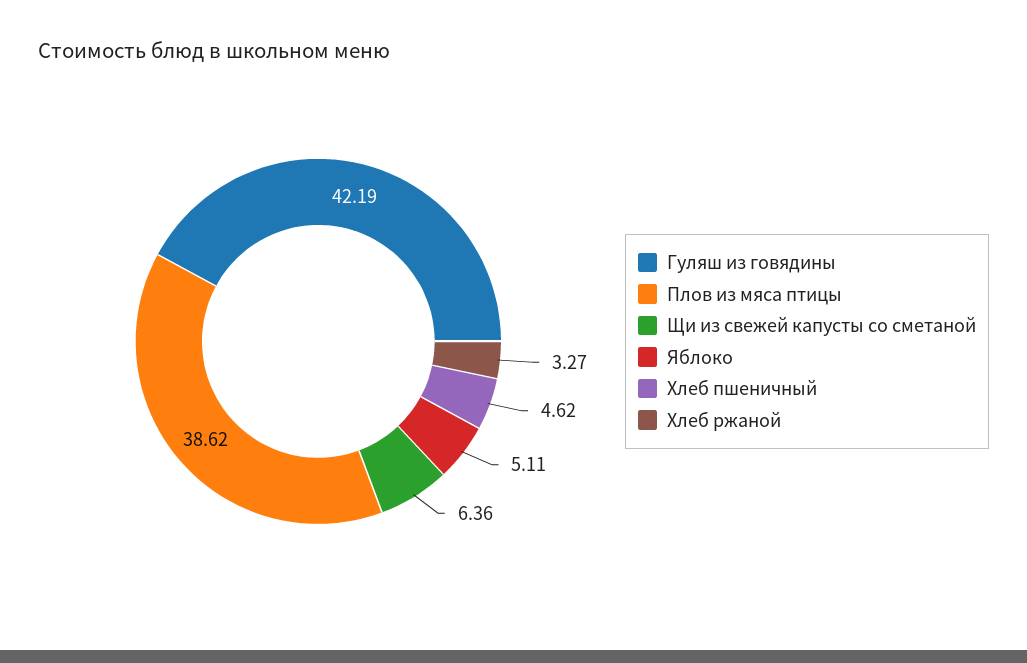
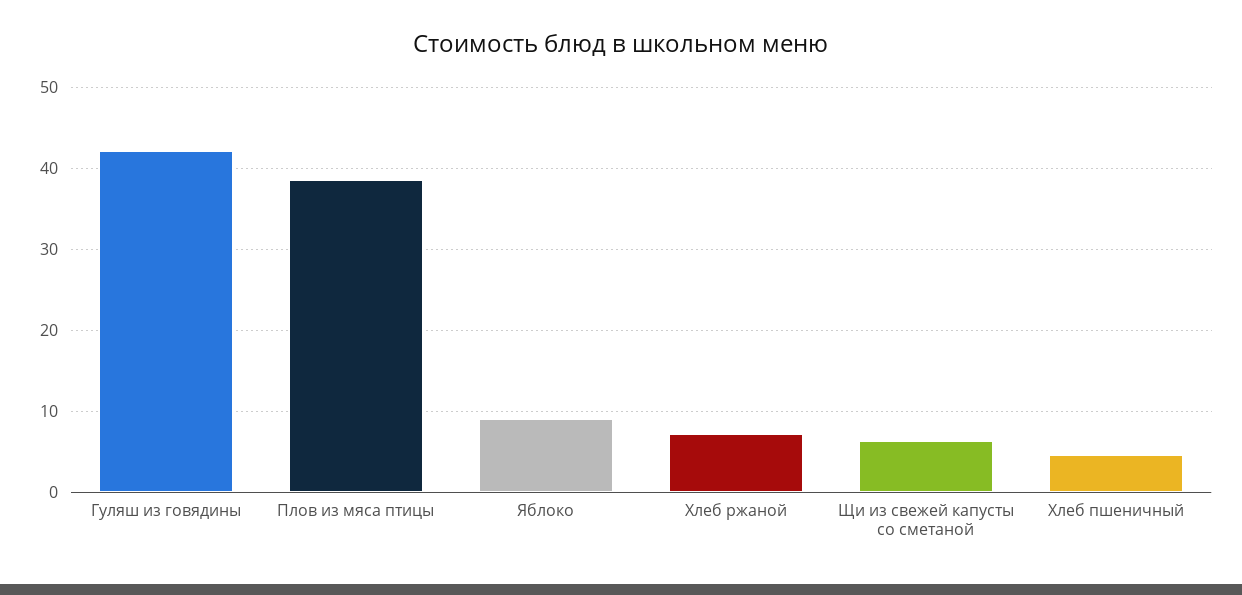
Яблоко: 5.11 -> 9
Хлеб ржаной: 3.27 -> 7

